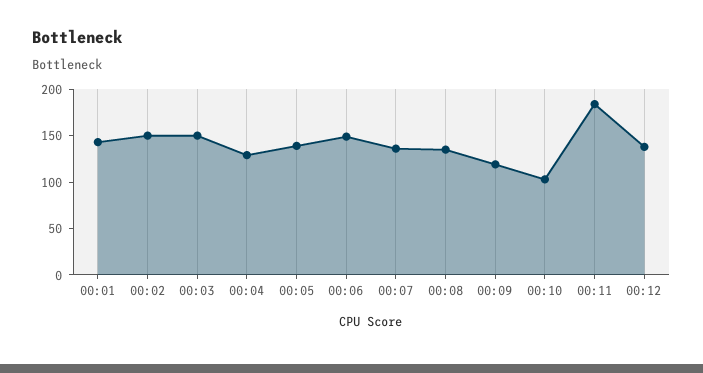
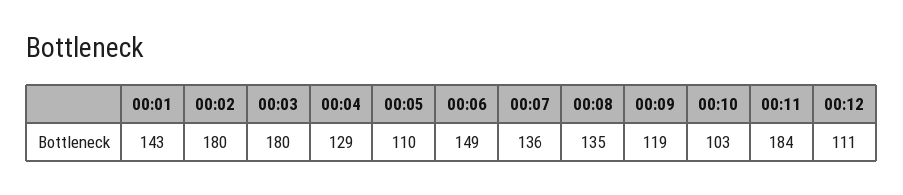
00:02: 150 -> 180
00:03: 150 -> 180
00:05: 140 -> 110
00:12: 140 -> 111

